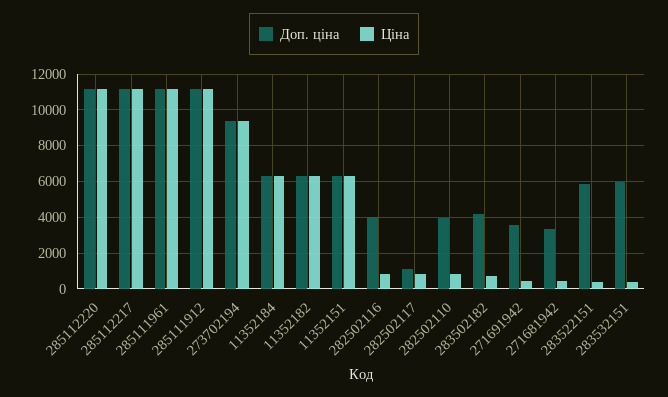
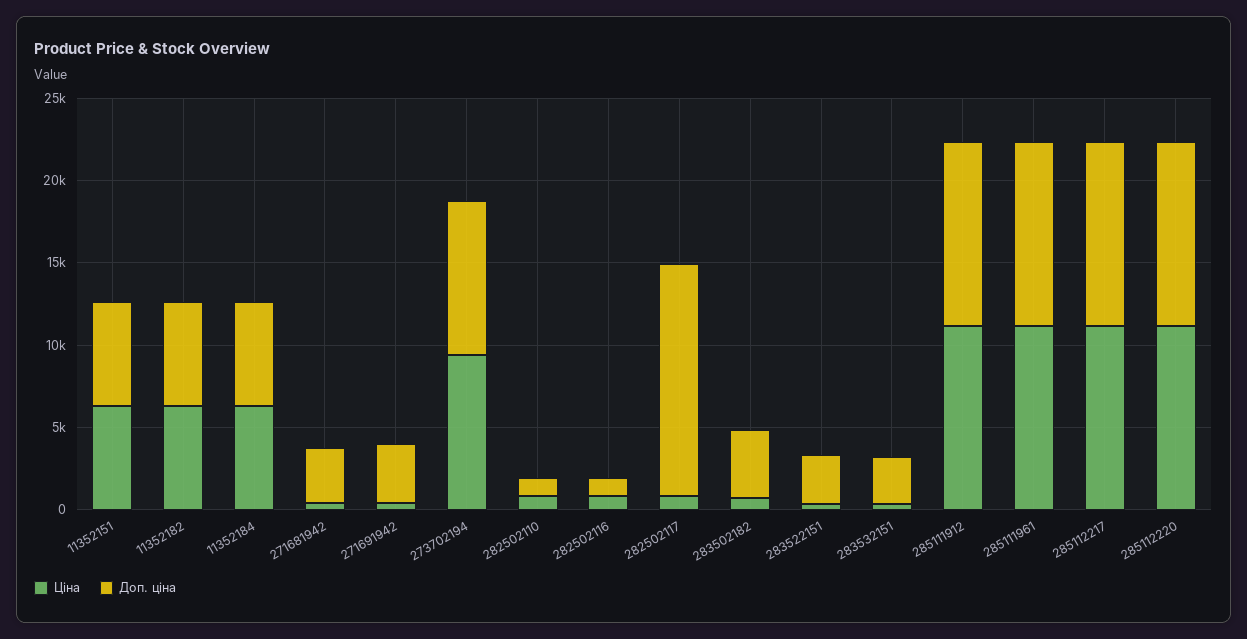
Доп. ціна, 282502116: 4000 -> 1000
Доп. ціна, 282502117: 1000 -> 14000
Доп. ціна, 282502110: 4000 -> 1000
Доп. ціна, 283522151: 6000 -> 3000
Доп. ціна, 283532151: 6000 -> 3000

